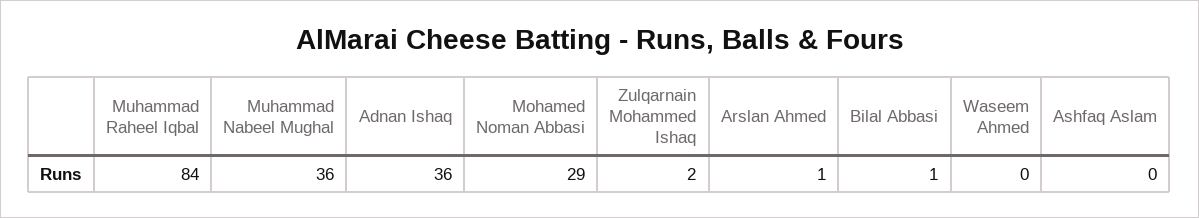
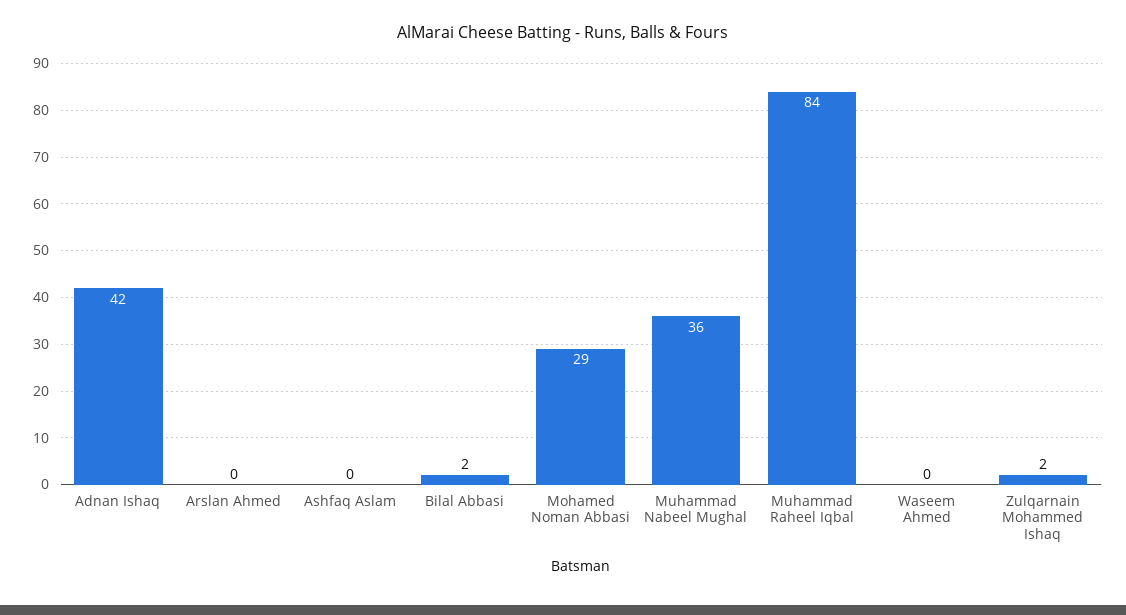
Adnan Ishaq: 36 -> 42
Arslan Ahmed: 1 -> 0
Bilal Abbasi: 1 -> 2

